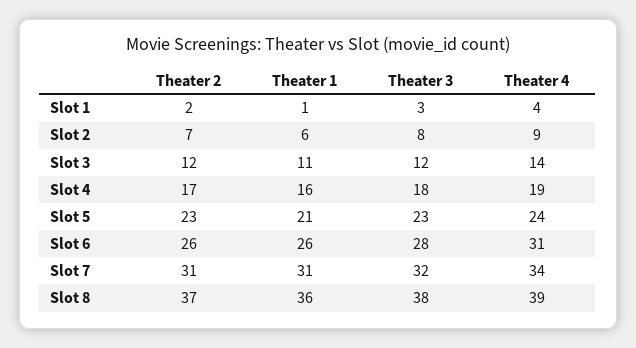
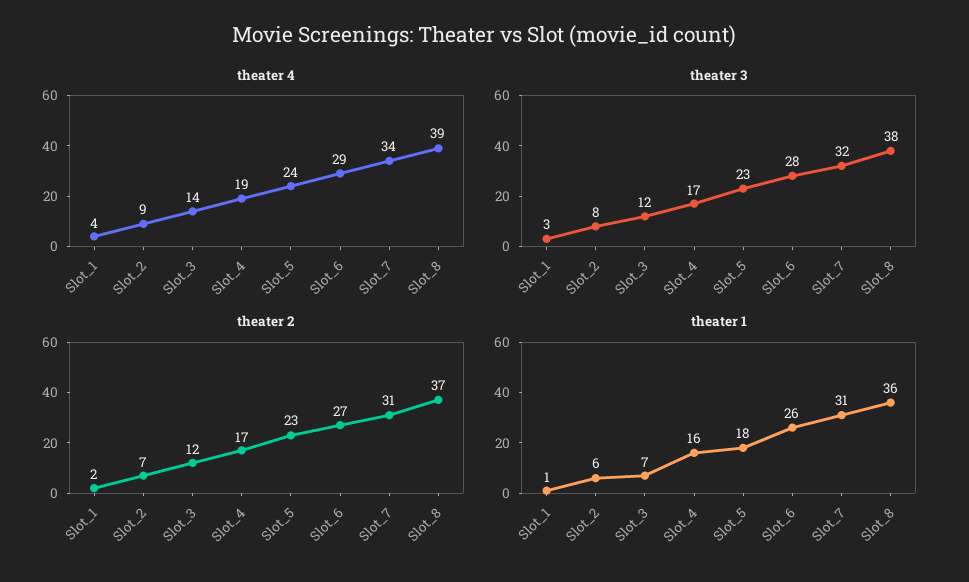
Theater 1, Slot 3: 11 -> 7
Theater 3, Slot 4: 18 -> 17
Theater 1, Slot 5: 21 -> 18
Theater 2, Slot 6: 26 -> 27
Theater 4, Slot 6: 31 -> 29

